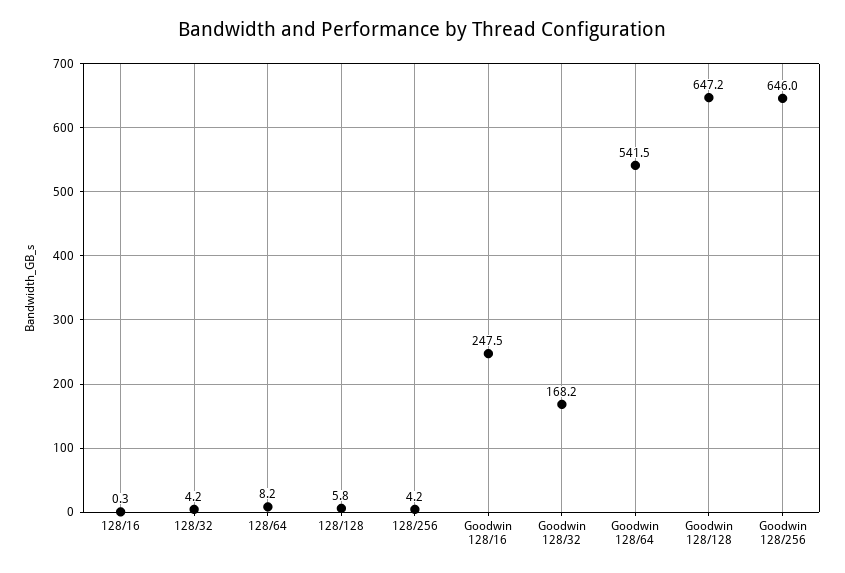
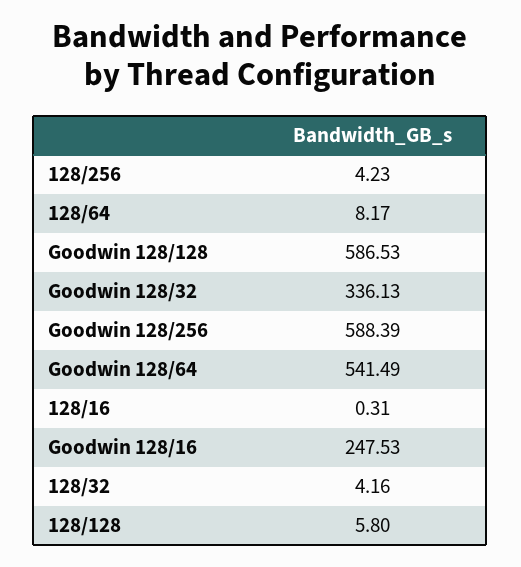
Goodwin 128/32: 168.2 -> 336.13
Goodwin 128/128: 647.2 -> 586.53
Goodwin 128/256: 646 -> 588.39

